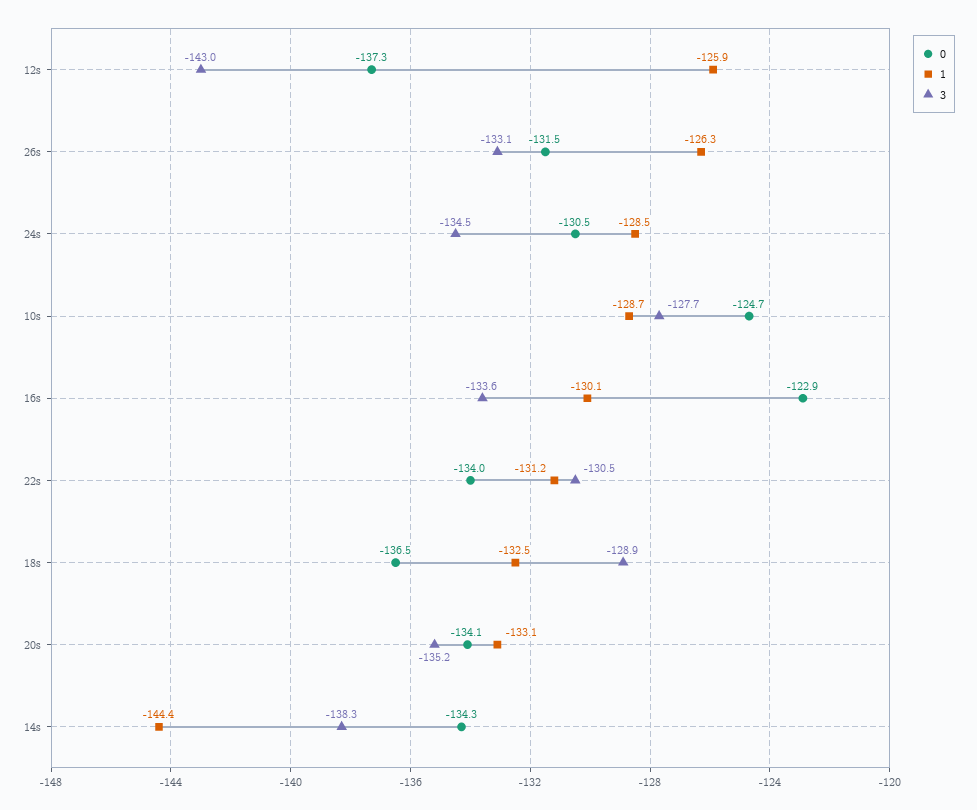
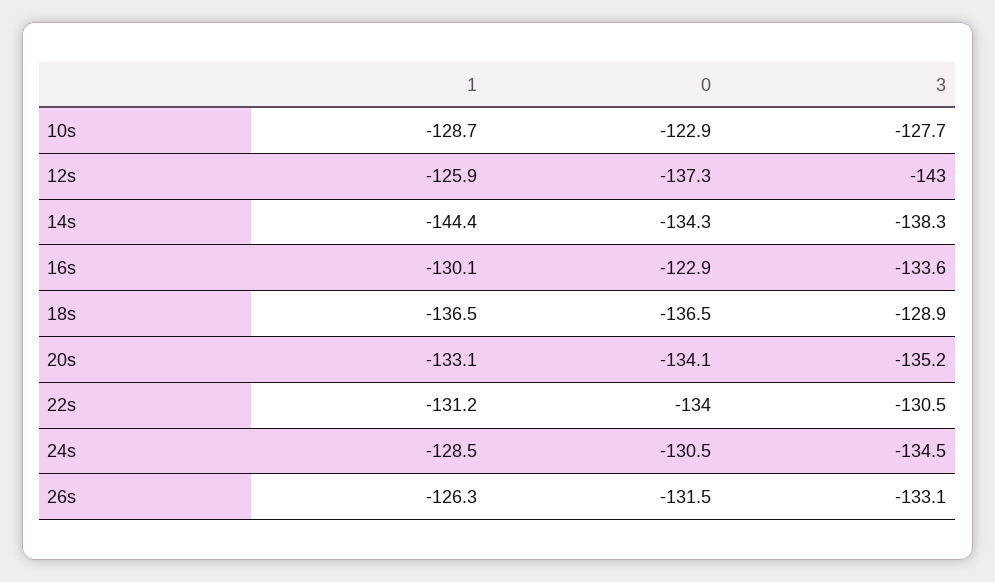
0, 10s: -124.7 -> -122.9
1, 18s: -132.5 -> -136.5

